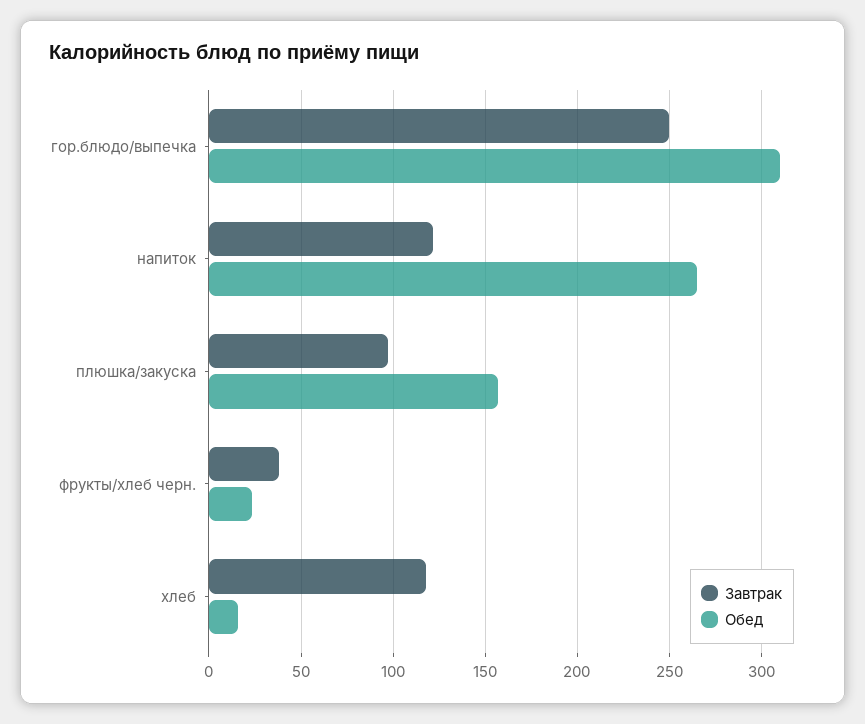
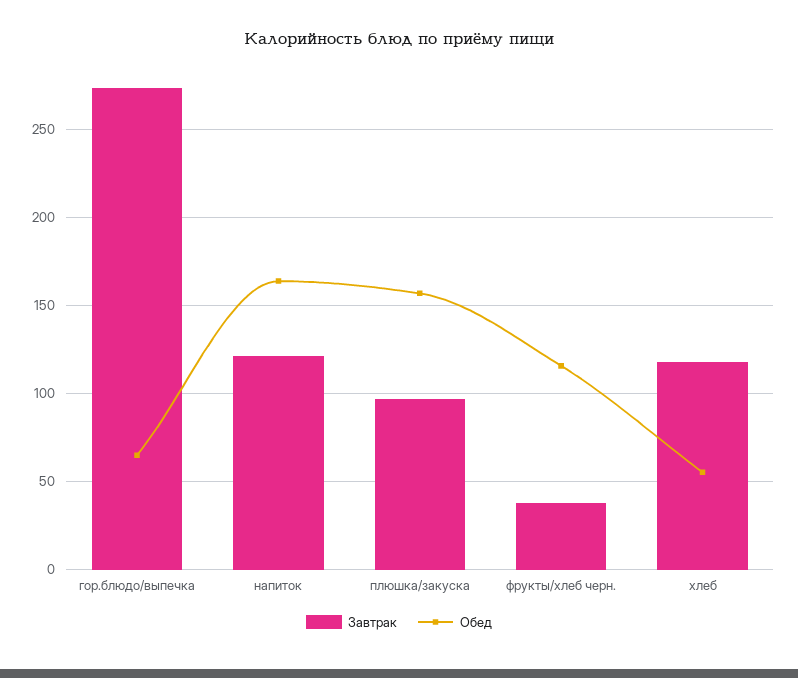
Завтрак, гор.блюдо/выпечка: 250 -> 275
Обед, гор.блюдо/выпечка: 310 -> 65
Обед, напиток: 265 -> 165
Обед, фрукты/хлеб черн.: 25 -> 115
Обед, хлеб: 15 -> 55

